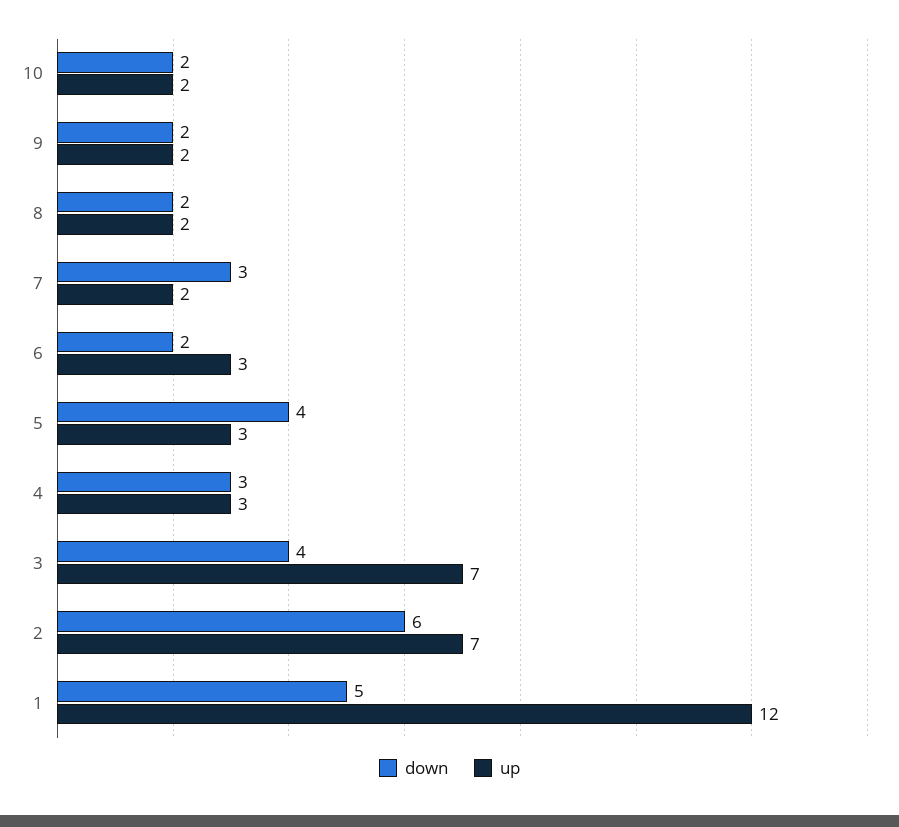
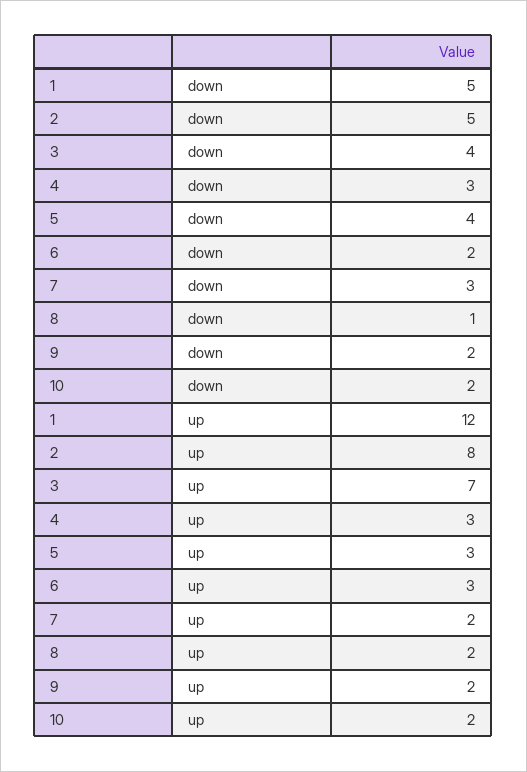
down, 8: 2 -> 1
down, 2: 6 -> 5
up, 2: 7 -> 8

